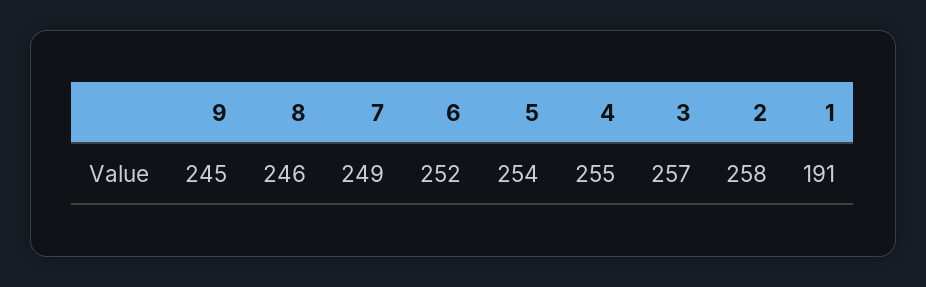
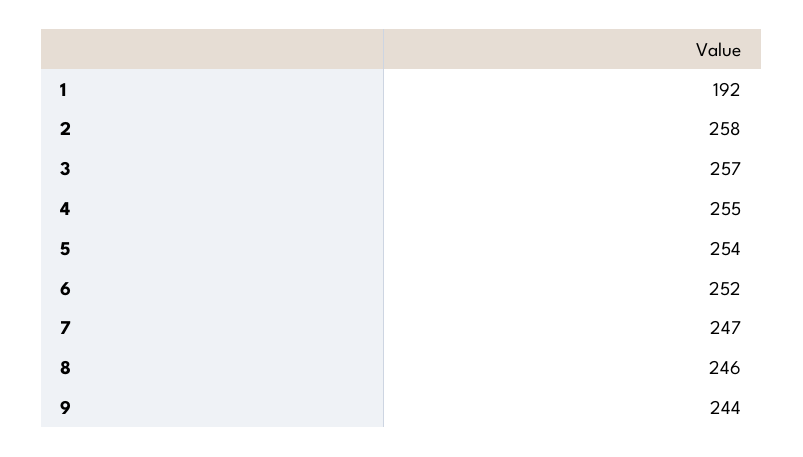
9: 245 -> 244
7: 249 -> 247
1: 191 -> 192

